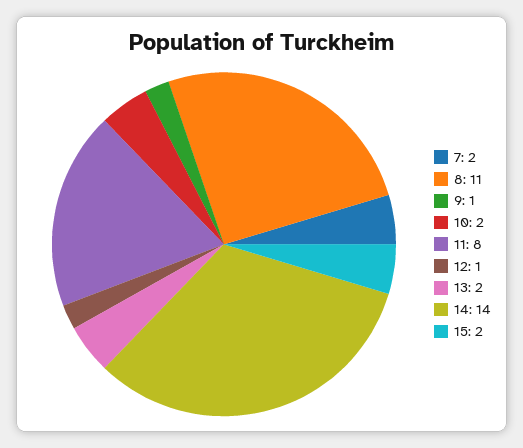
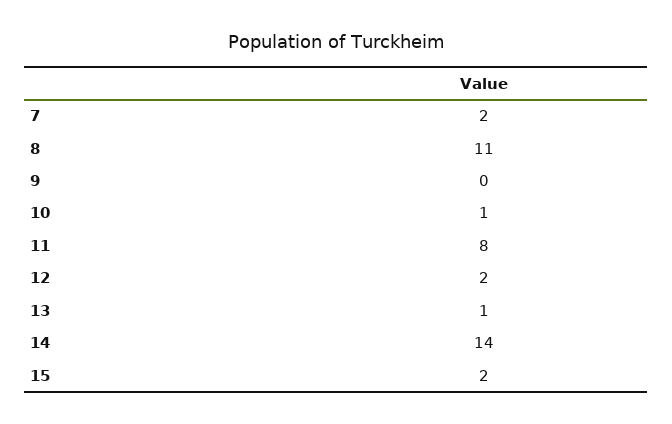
9: 1 -> 0
10: 2 -> 1
12: 1 -> 2
13: 2 -> 1

